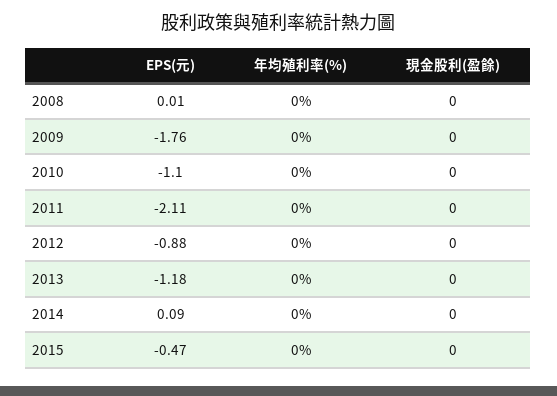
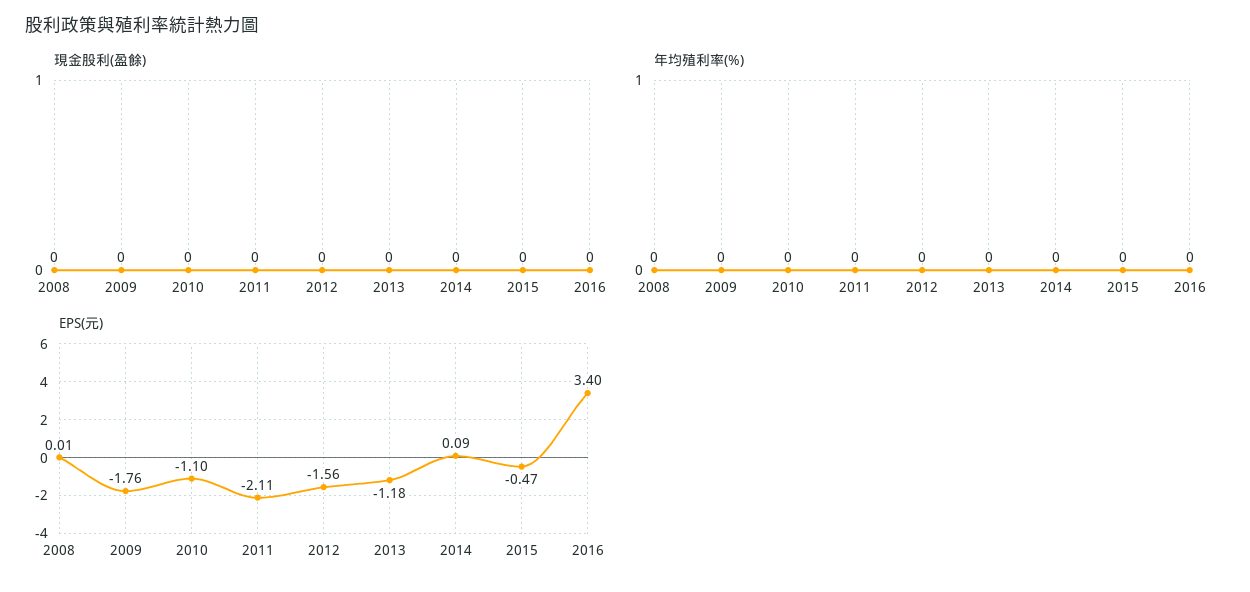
EPS(元), 2012: -0.88 -> -1.56
現金股利(盈餘), 2016: none -> 0
年均殖利率(%), 2016: none -> 0
EPS(元), 2016: none -> 3.4

